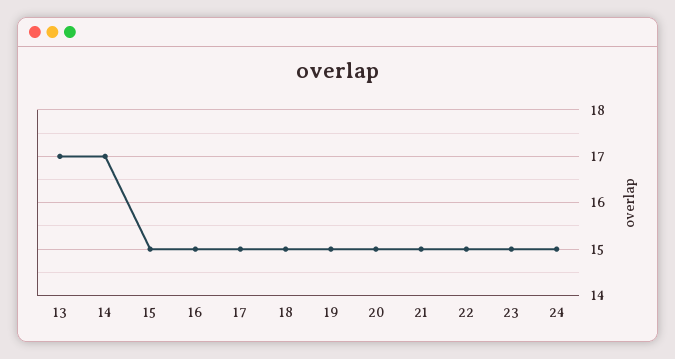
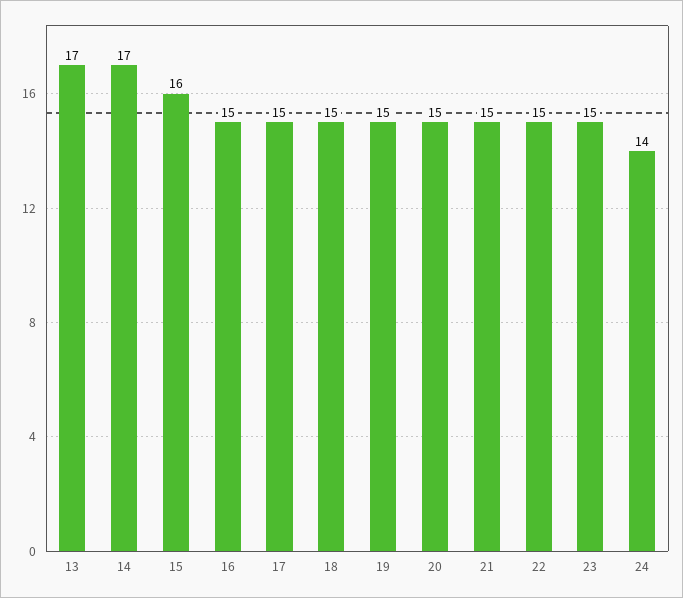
15: 15 -> 16
24: 15 -> 14

